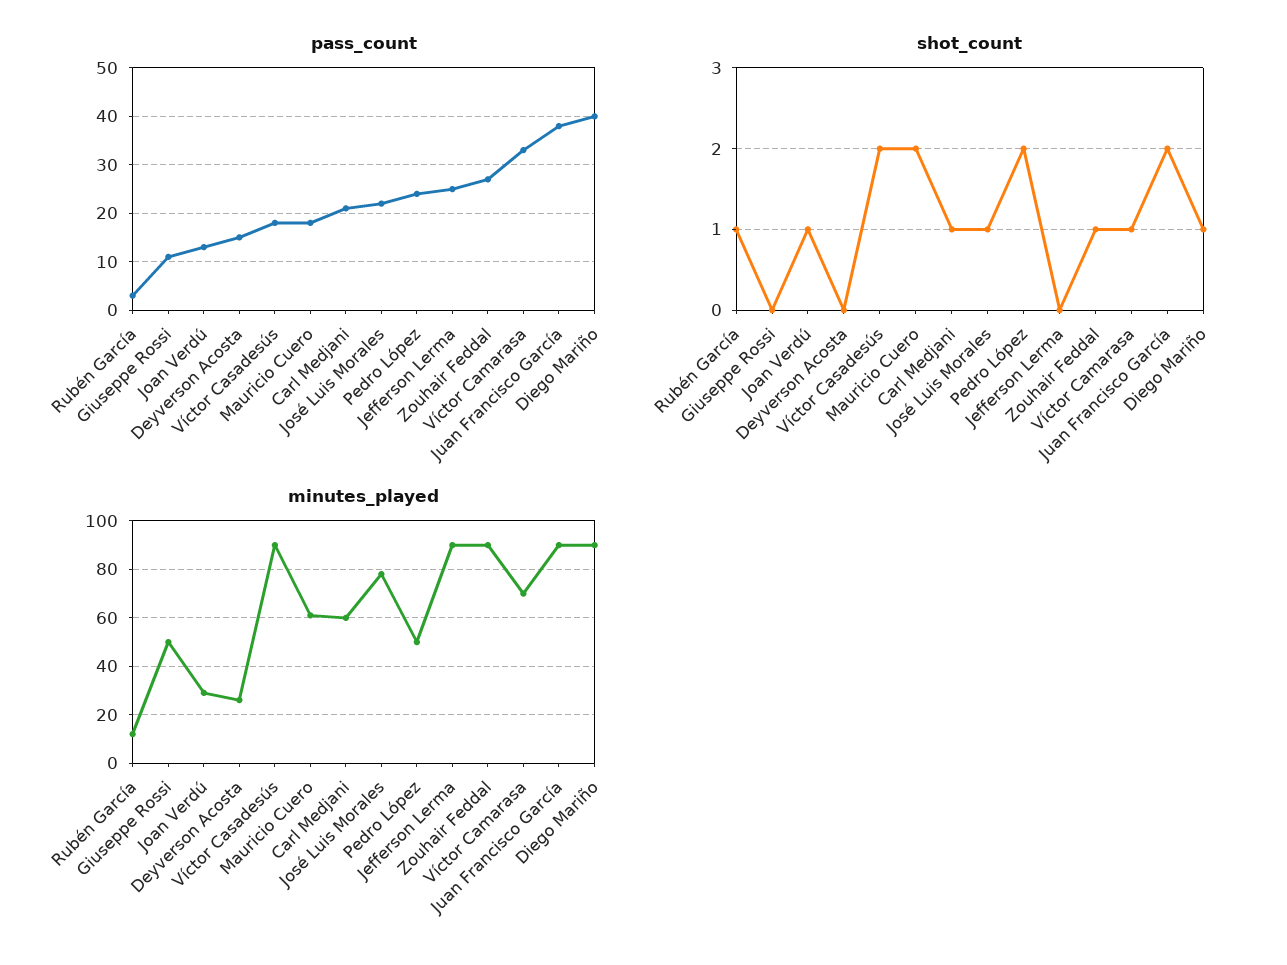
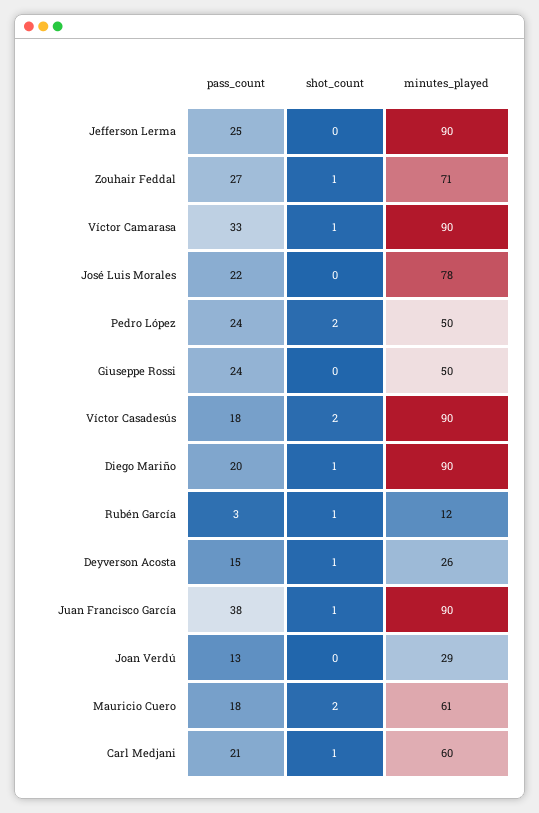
pass_count, Giuseppe Rossi: 10 -> 24
pass_count, Diego Mariño: 40 -> 20
shot_count, Joan Verdú: 1 -> 0
shot_count, Deyverson Acosta: 0 -> 1
shot_count, José Luis Morales: 1 -> 0
shot_count, Juan Francisco García: 2 -> 1
minutes_played, Zouhair Feddal: 90 -> 71
minutes_played, Víctor Camarasa: 70 -> 90

